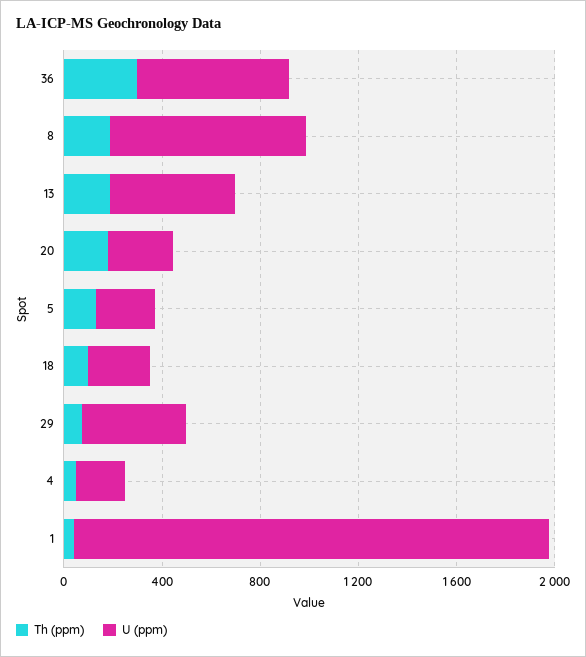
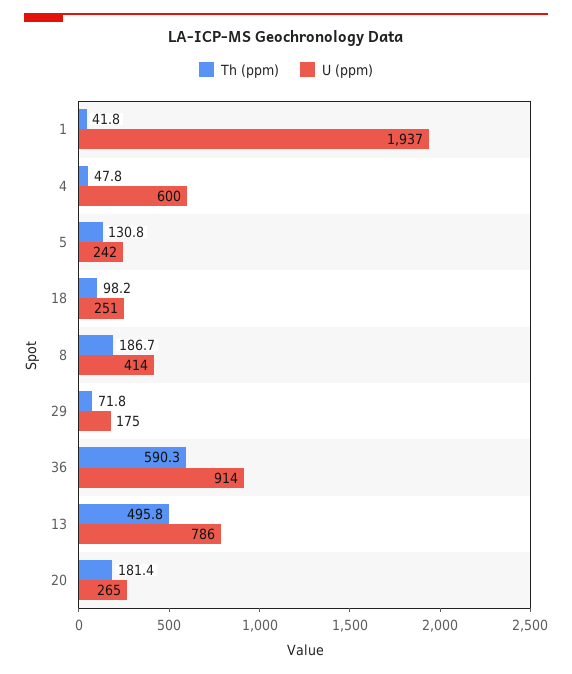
Th (ppm), 36: 300 -> 590.3
U (ppm), 36: 600 -> 914
U (ppm), 8: 800 -> 414
Th (ppm), 13: 200 -> 495.8
U (ppm), 13: 500 -> 786
U (ppm), 29: 400 -> 175
U (ppm), 4: 200 -> 600

